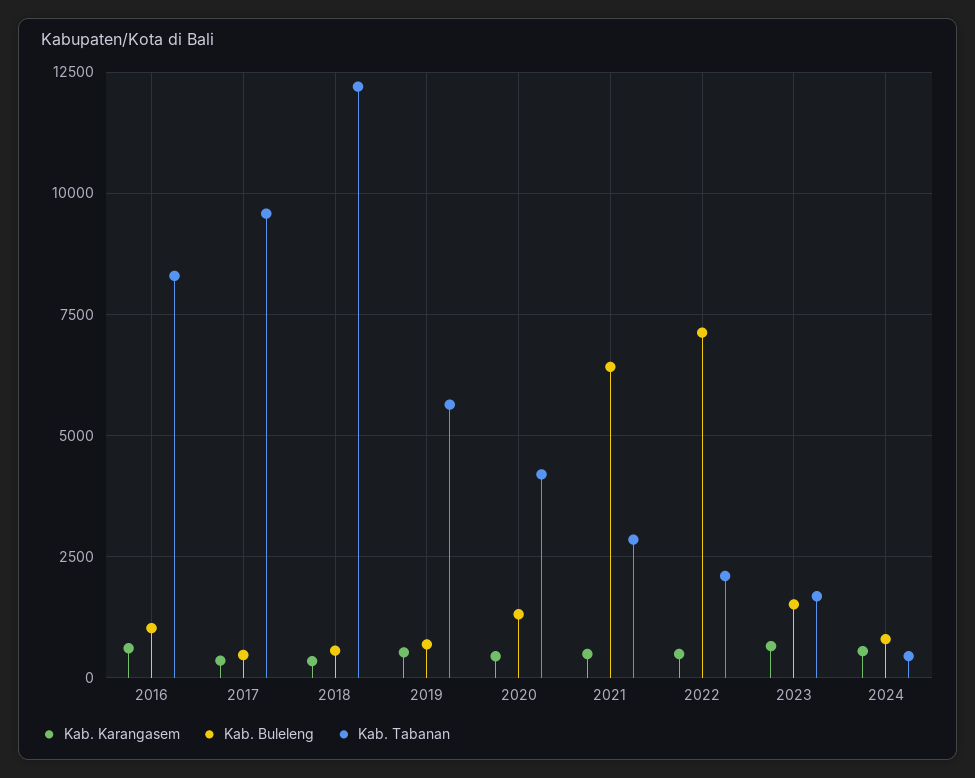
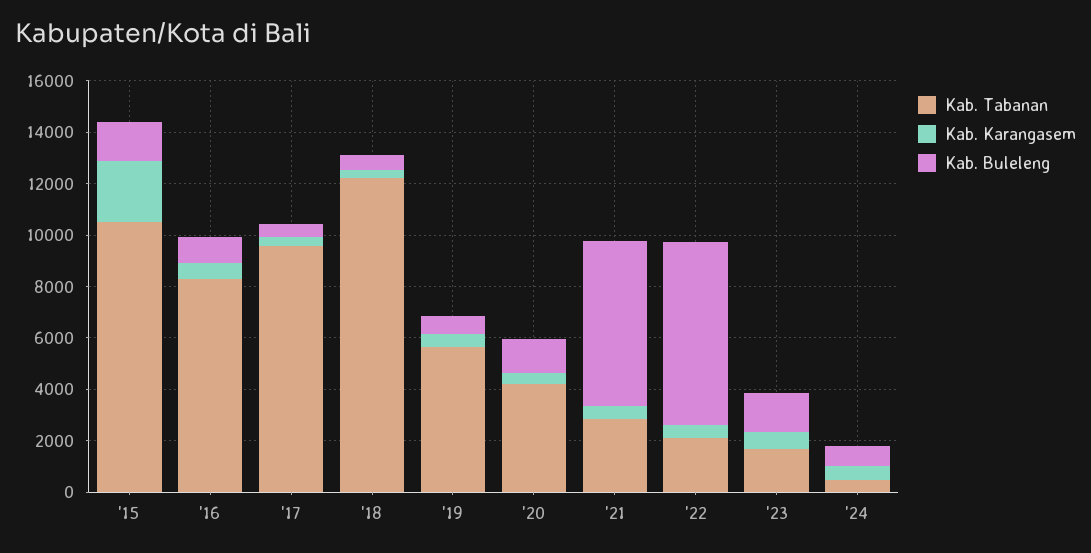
Kab. Tabanan, '15: none -> 10500
Kab. Karangasem, '15: none -> 2500
Kab. Buleleng, '15: none -> 1500

